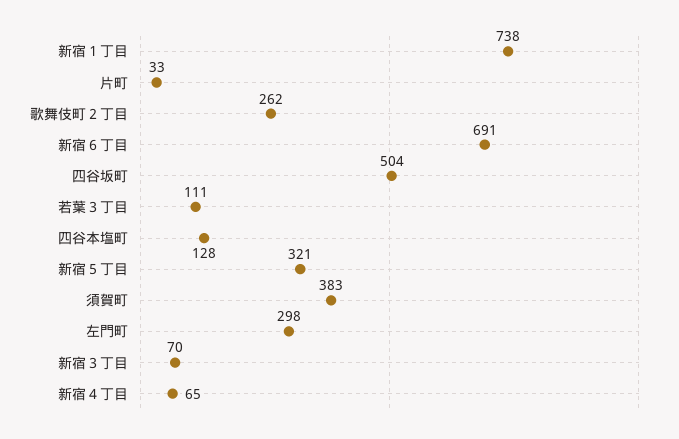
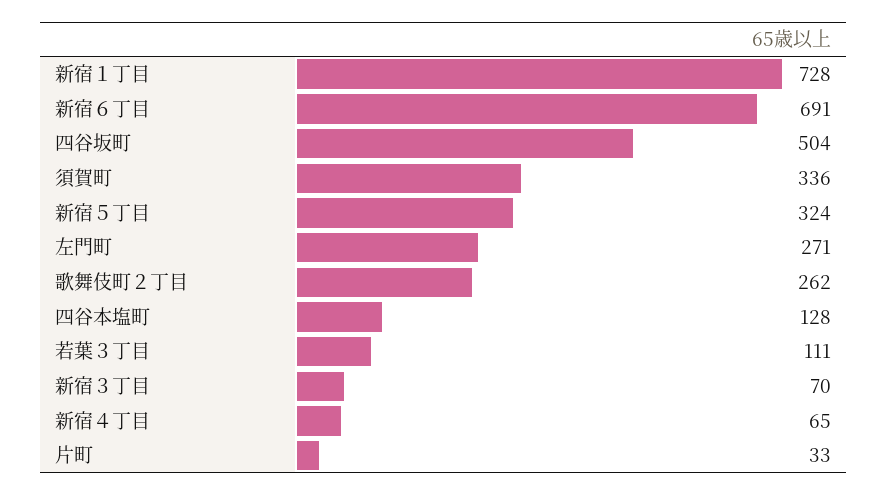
新宿１丁目: 738 -> 728
新宿５丁目: 321 -> 324
須賀町: 383 -> 336
左門町: 298 -> 271

